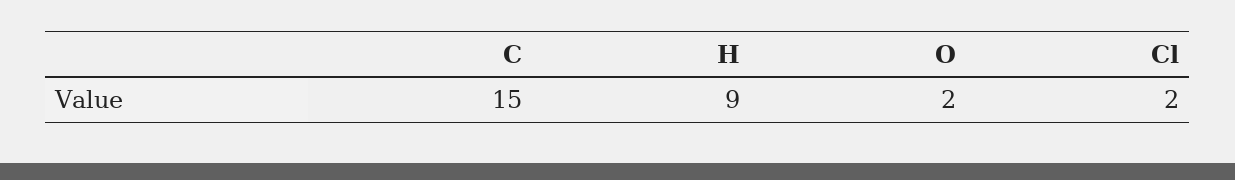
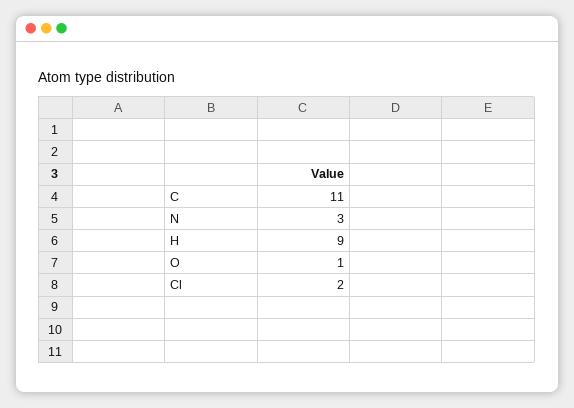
C: 15 -> 11
O: 2 -> 1
N: none -> 3

